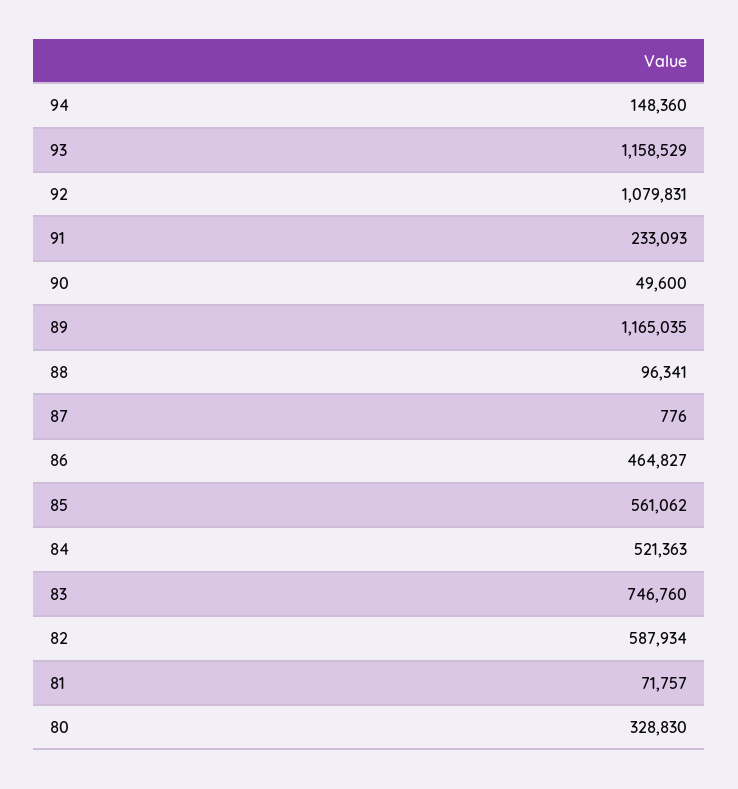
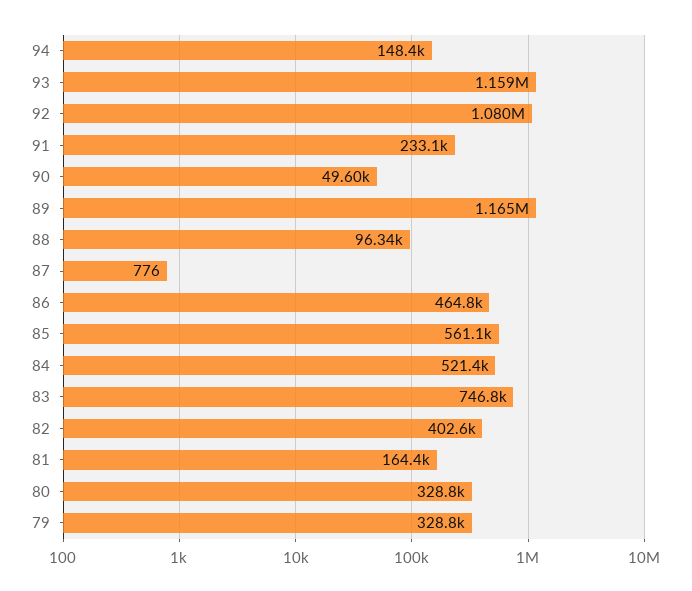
82: 587934 -> 402600
81: 71757 -> 164400
79: none -> 328800

